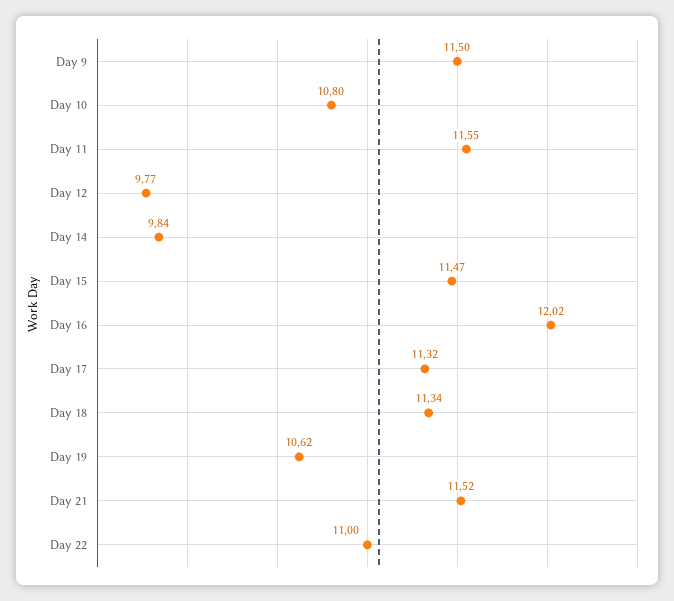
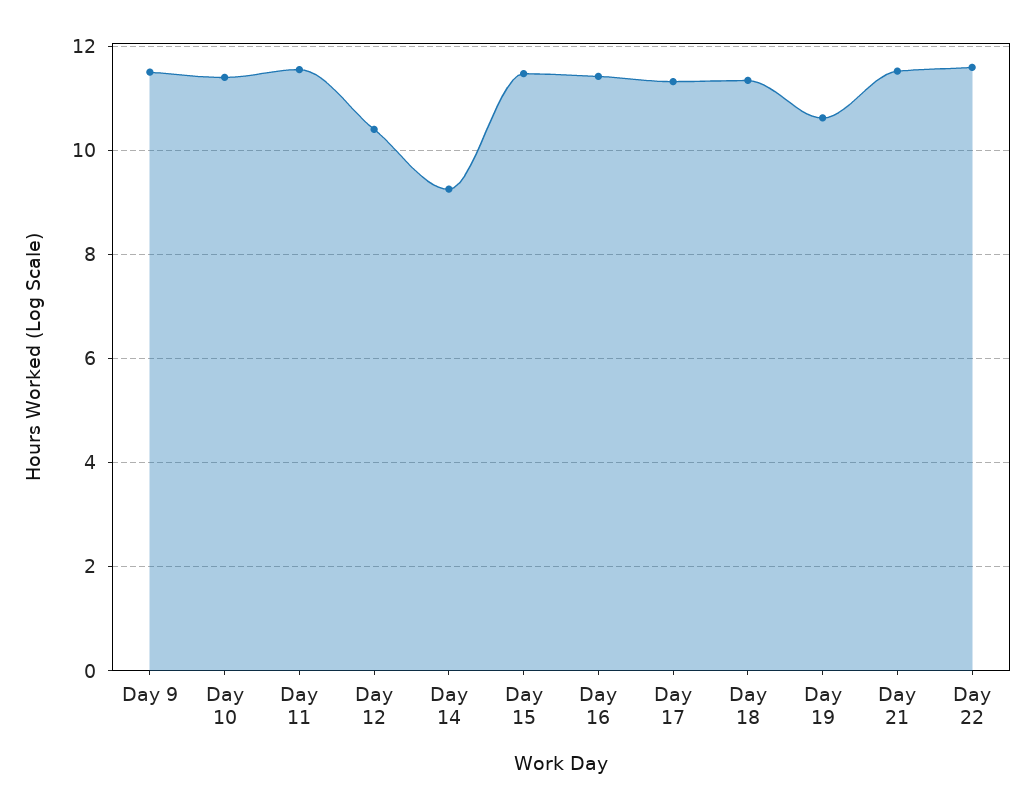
Day 10: 10.8 -> 11.4
Day 12: 9.77 -> 10.4
Day 14: 9.84 -> 9.2
Day 16: 12.02 -> 11.4
Day 22: 11 -> 11.6

